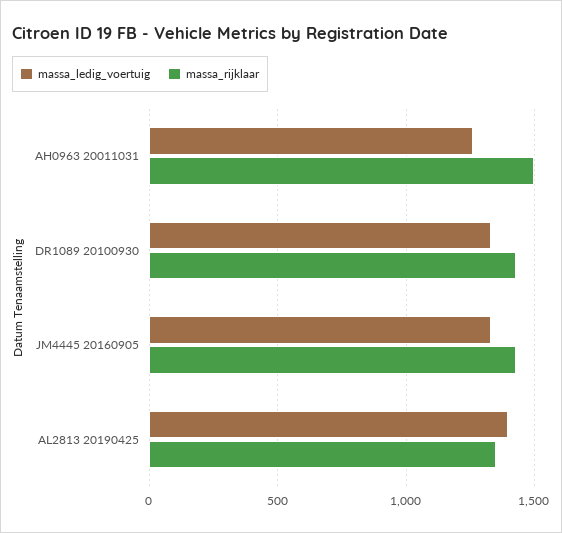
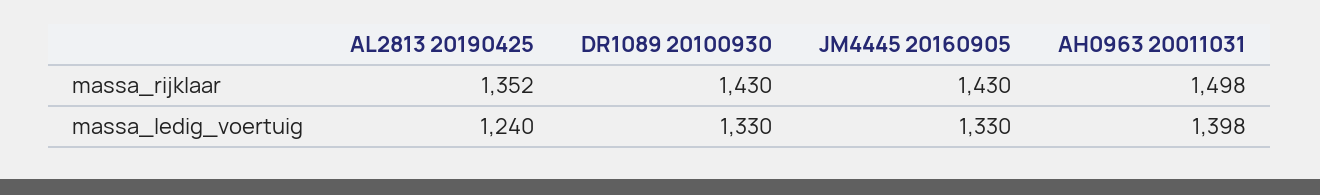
massa_ledig_voertuig, AH0963 20011031: 1250 -> 1398
massa_ledig_voertuig, AL2813 20190425: 1400 -> 1240

